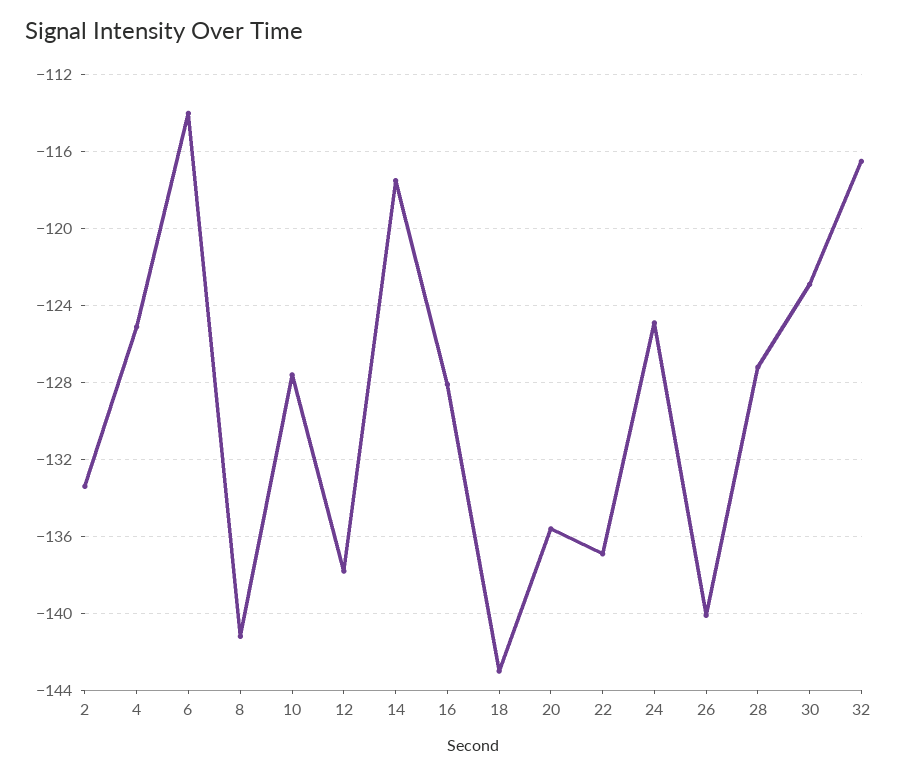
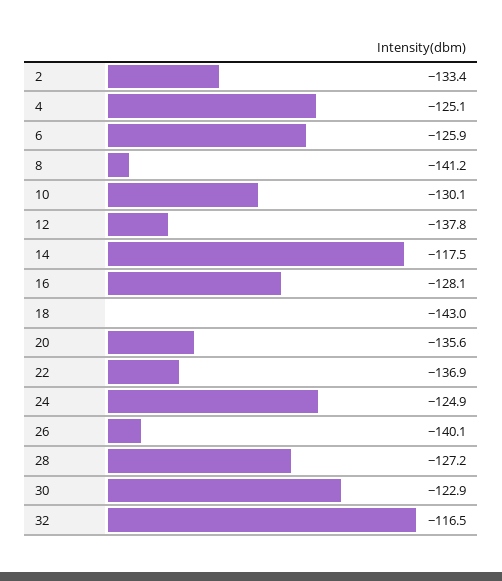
6: -114 -> -125.9
10: -127.5 -> -130.1

